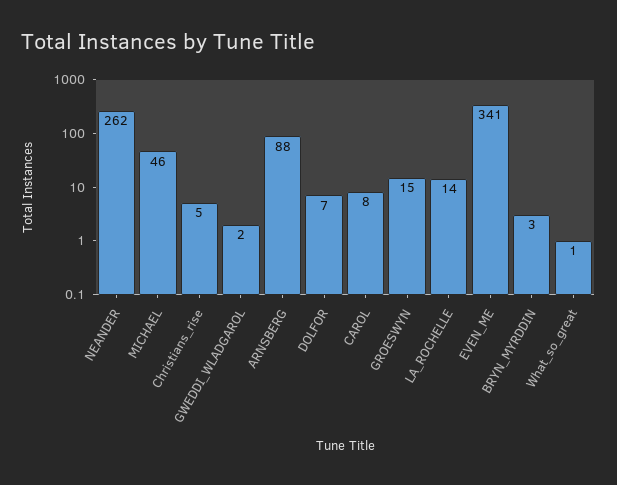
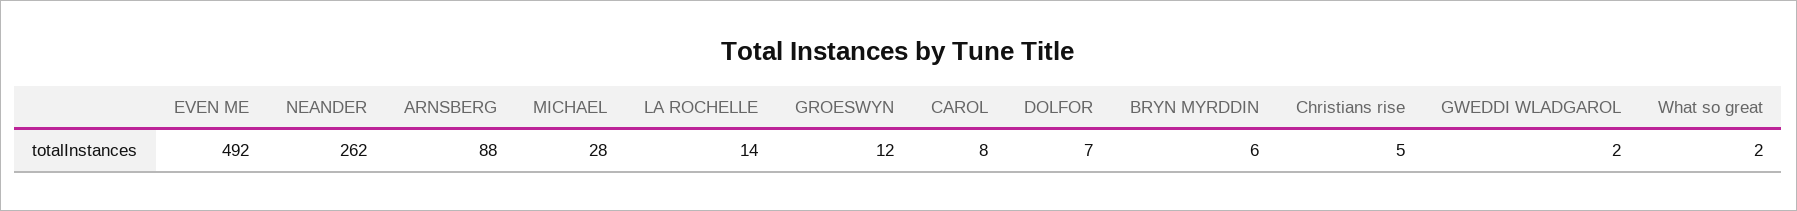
MICHAEL: 46 -> 28
GROESWYN: 15 -> 12
EVEN_ME: 341 -> 492
BRYN_MYRDDIN: 3 -> 6
What_so_great: 1 -> 2

